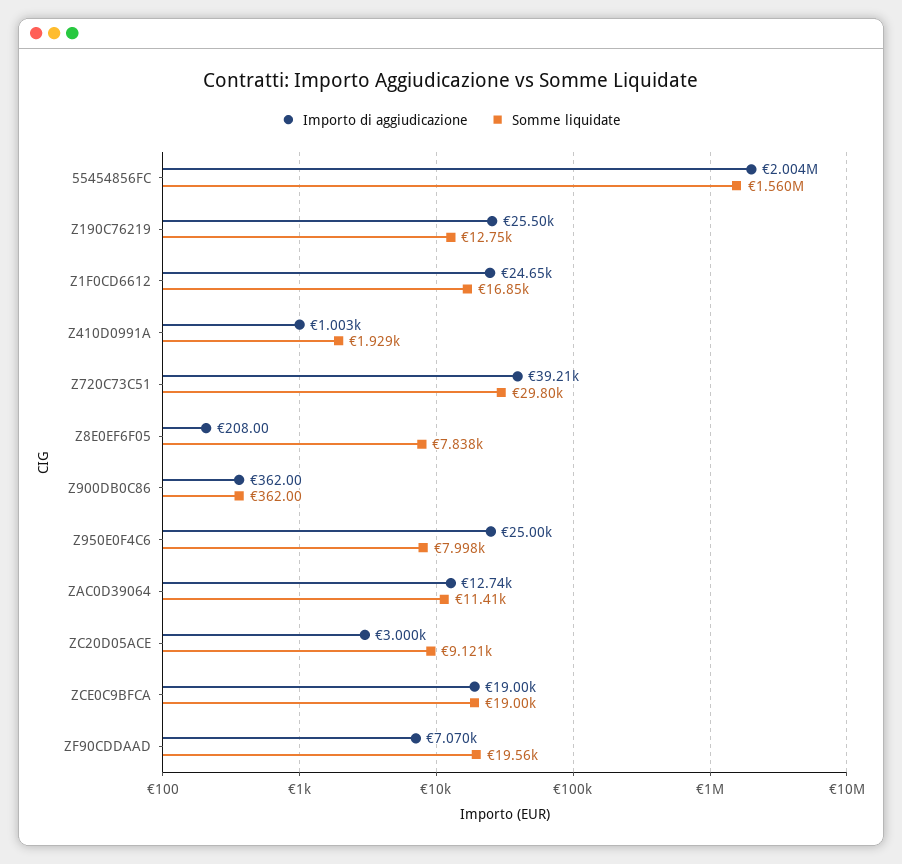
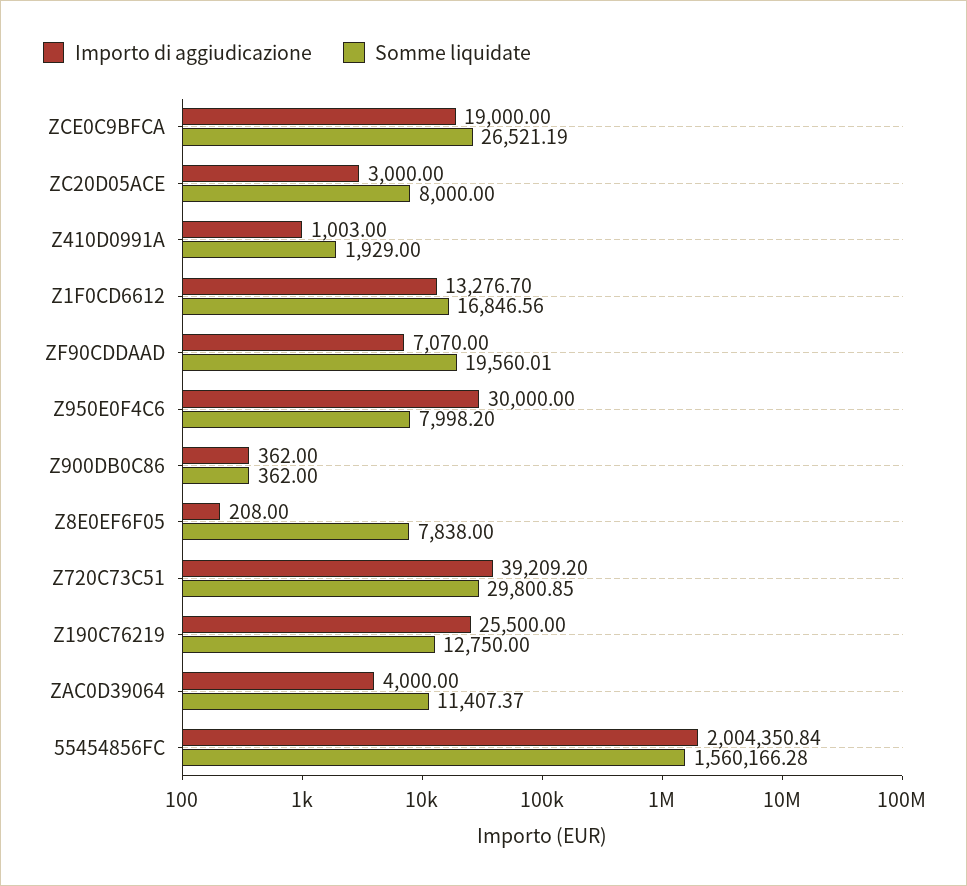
Importo di aggiudicazione, Z1F0CD6612: 24650 -> 13276.7
Importo di aggiudicazione, Z950E0F4C6: 25000 -> 30000
Importo di aggiudicazione, ZAC0D39064: 12740 -> 4000
Somme liquidate, ZC20D05ACE: 9121 -> 8000
Somme liquidate, ZCE0C9BFCA: 19000 -> 26521.19

